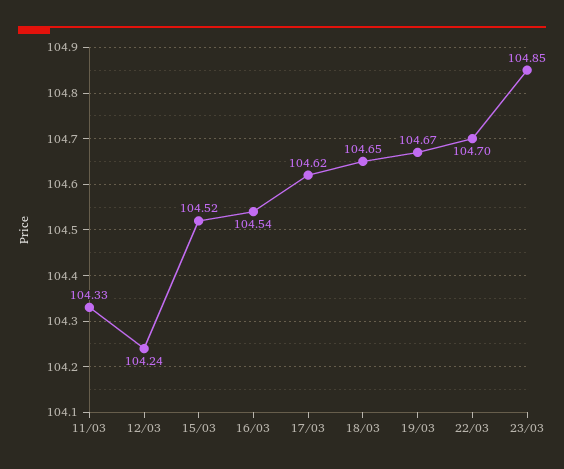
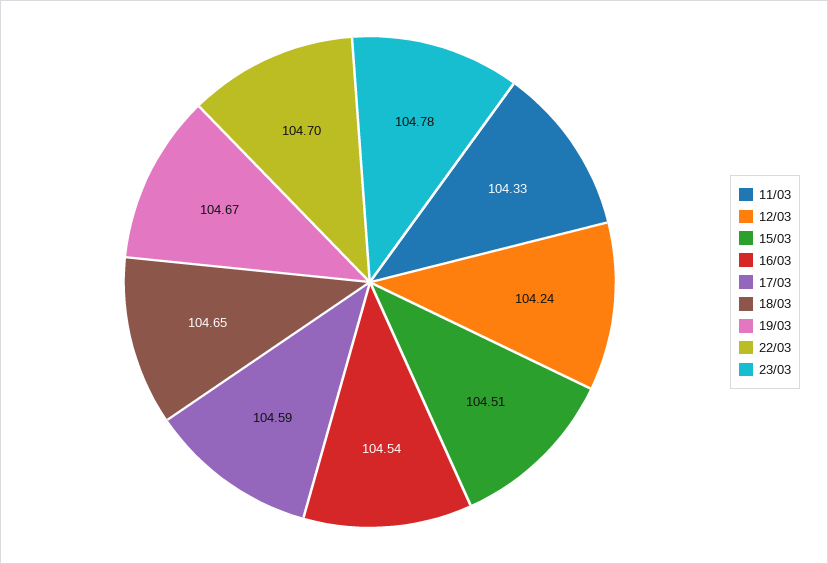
15/03: 104.52 -> 104.51
17/03: 104.62 -> 104.59
23/03: 104.85 -> 104.78

